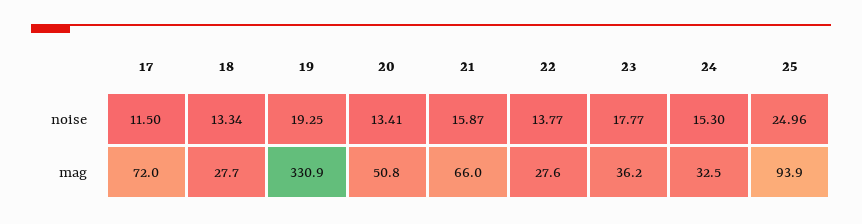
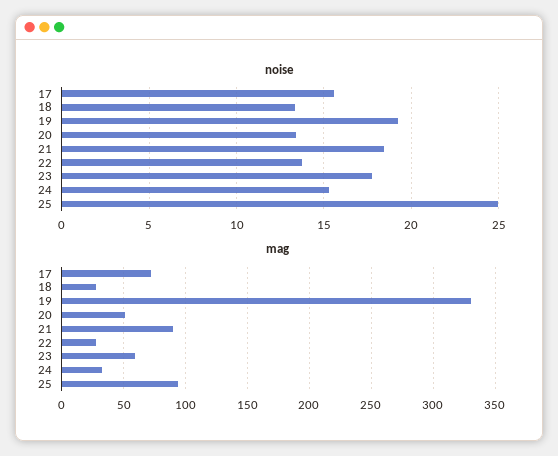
noise, 17: 11.5 -> 15.5
noise, 21: 15.87 -> 18.5
mag, 21: 66 -> 90
mag, 23: 36.2 -> 60

